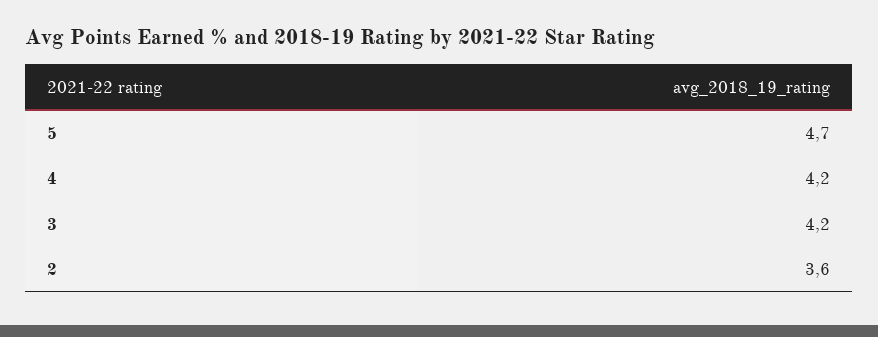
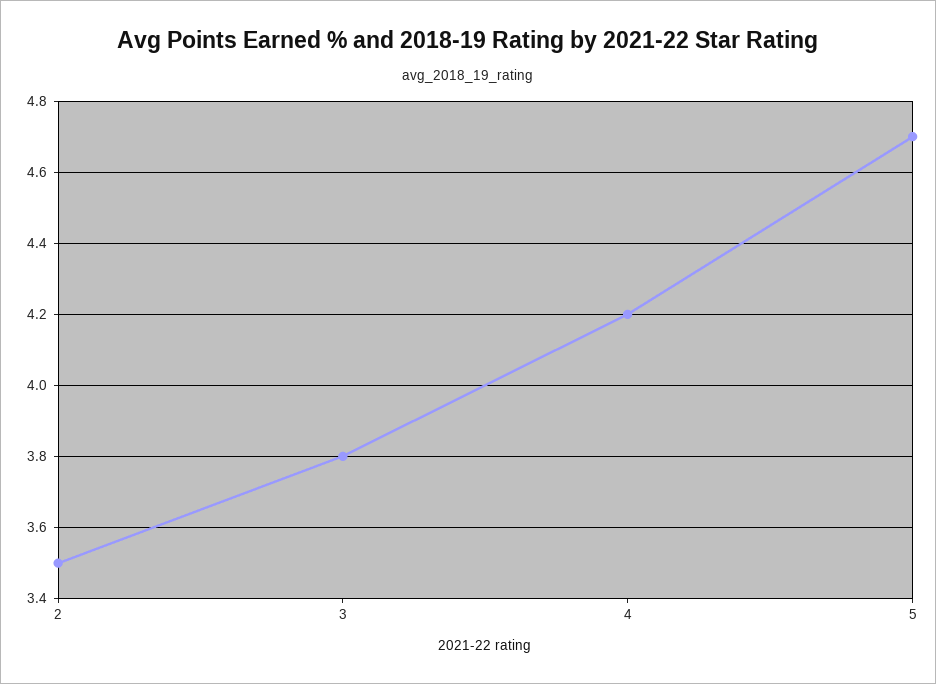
3: 4.2 -> 3.8
2: 3.6 -> 3.5

